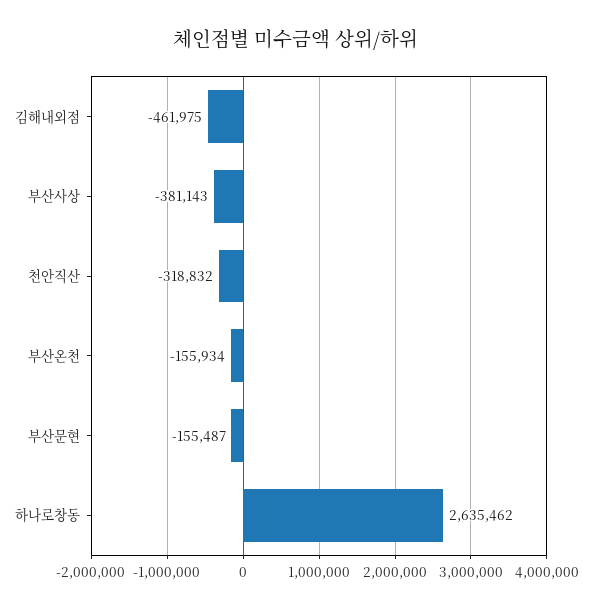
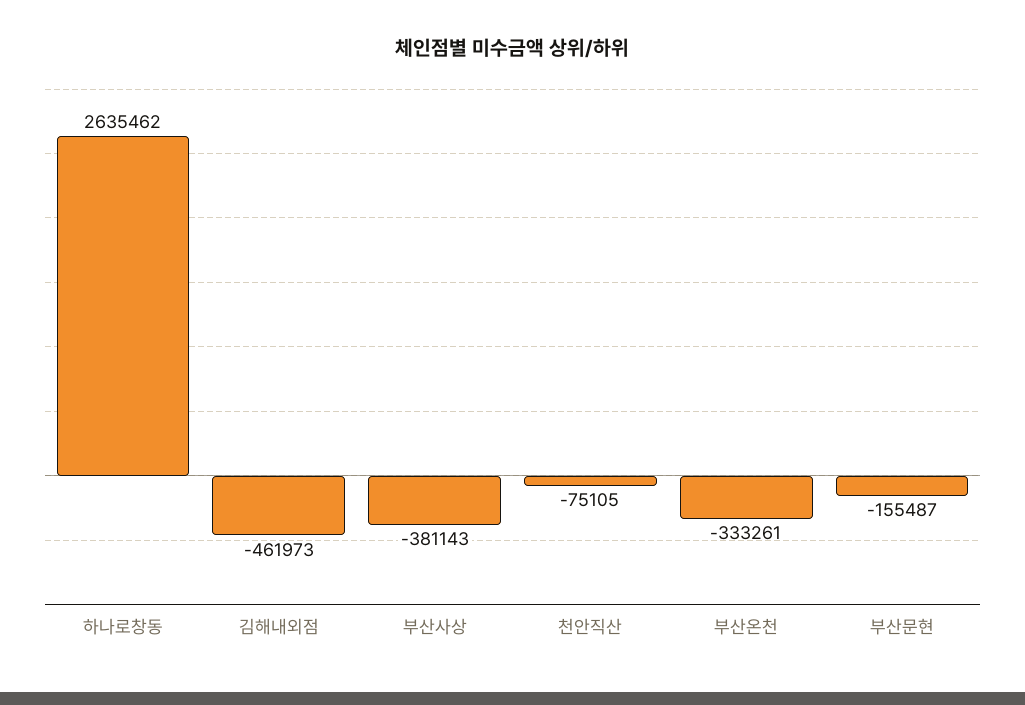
김해내외점: -461975 -> -461973
천안직산: -318832 -> -75105
부산온천: -155934 -> -333261

